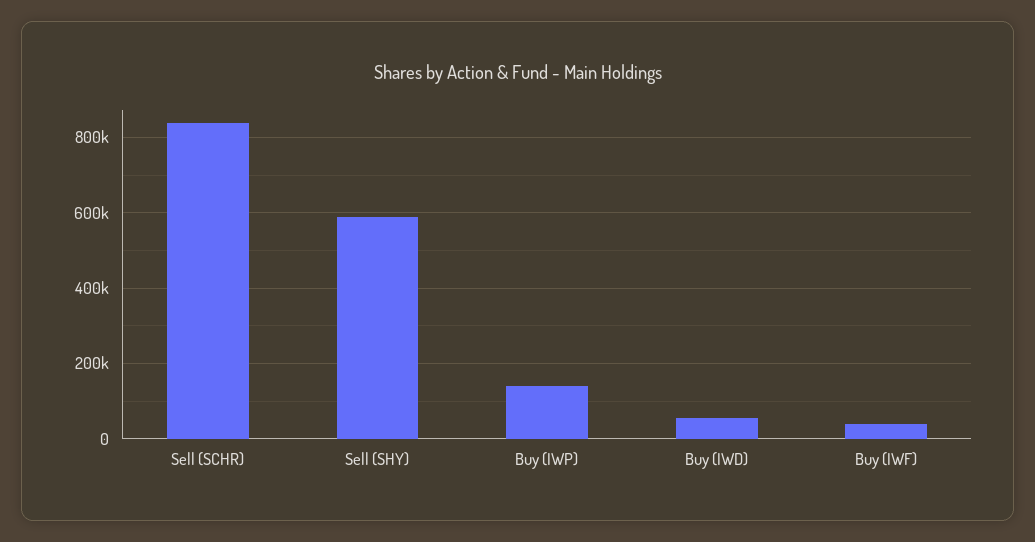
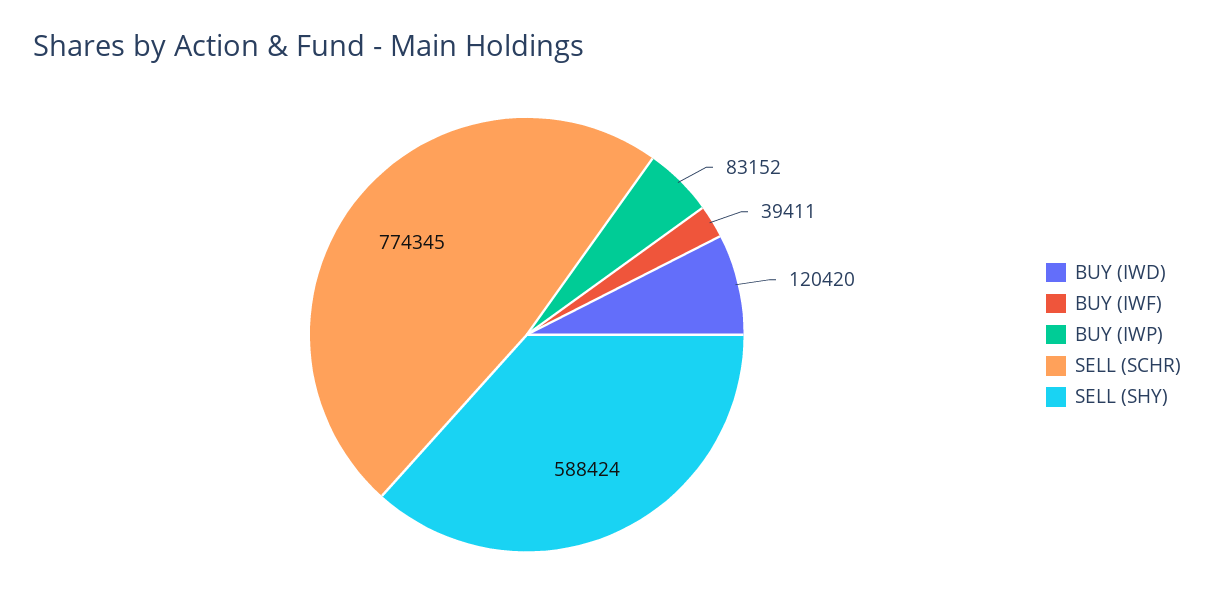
Sell (SCHR): 840000 -> 774345
Buy (IWP): 140000 -> 83152
Buy (IWD): 60000 -> 120420

